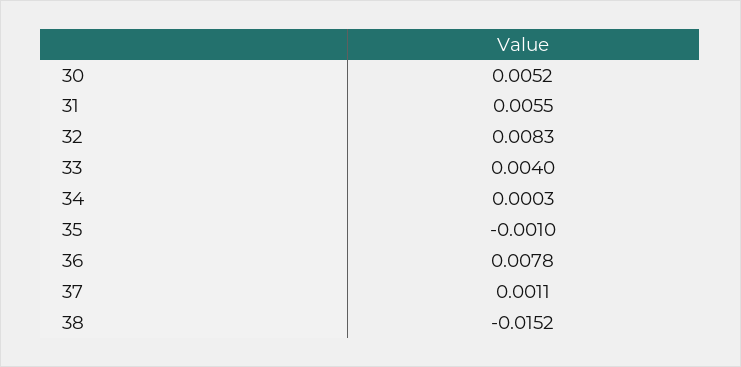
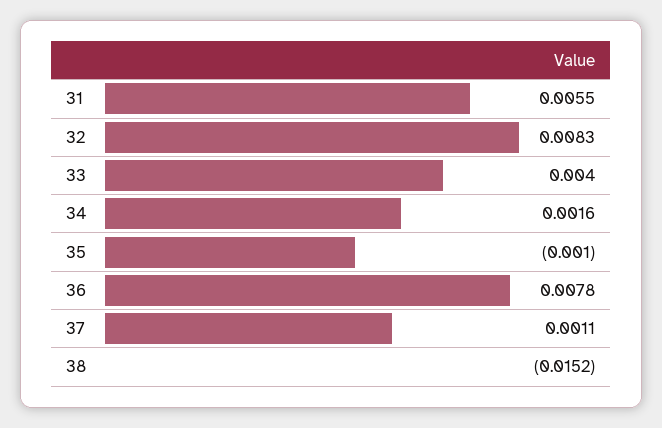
30: 0.0052 -> none
34: 0.0003 -> 0.0016

